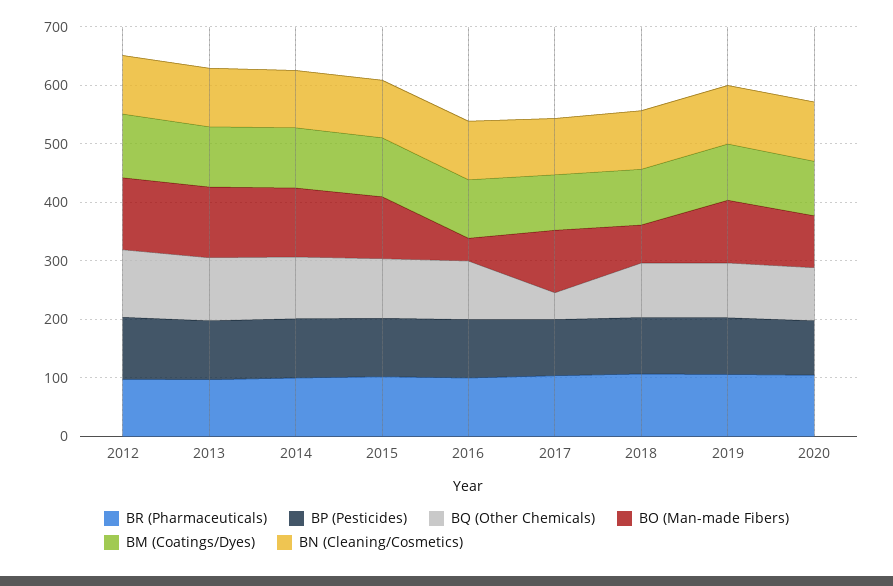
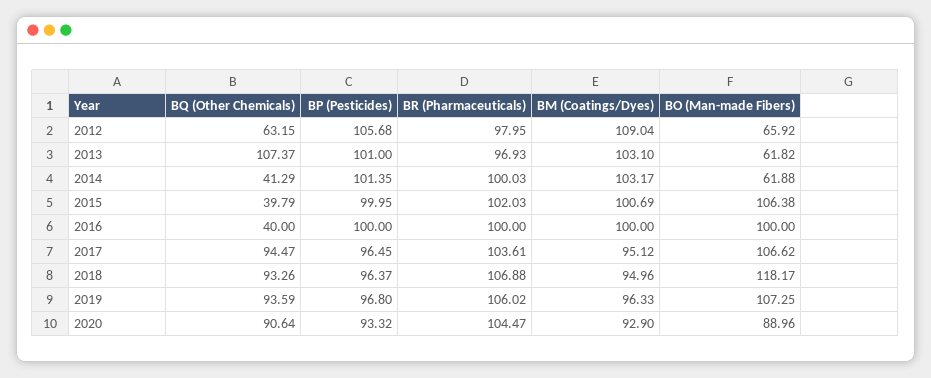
BQ (Other Chemicals), 2012: 120 -> 63.15
BO (Man-made Fibers), 2012: 120 -> 65.92
BN (Cleaning/Cosmetics), 2012: 100 -> none
BO (Man-made Fibers), 2013: 120 -> 61.82
BN (Cleaning/Cosmetics), 2013: 100 -> none
BQ (Other Chemicals), 2014: 100 -> 41.29
BO (Man-made Fibers), 2014: 120 -> 61.88
BN (Cleaning/Cosmetics), 2014: 100 -> none
BQ (Other Chemicals), 2015: 100 -> 39.79
BN (Cleaning/Cosmetics), 2015: 100 -> none
BQ (Other Chemicals), 2016: 100 -> 40
BO (Man-made Fibers), 2016: 40 -> 100
BN (Cleaning/Cosmetics), 2016: 100 -> none
BQ (Other Chemicals), 2017: 40 -> 94.47
BN (Cleaning/Cosmetics), 2017: 100 -> none
BO (Man-made Fibers), 2018: 60 -> 118.17
BN (Cleaning/Cosmetics), 2018: 100 -> none
BN (Cleaning/Cosmetics), 2019: 100 -> none
BN (Cleaning/Cosmetics), 2020: 100 -> none

